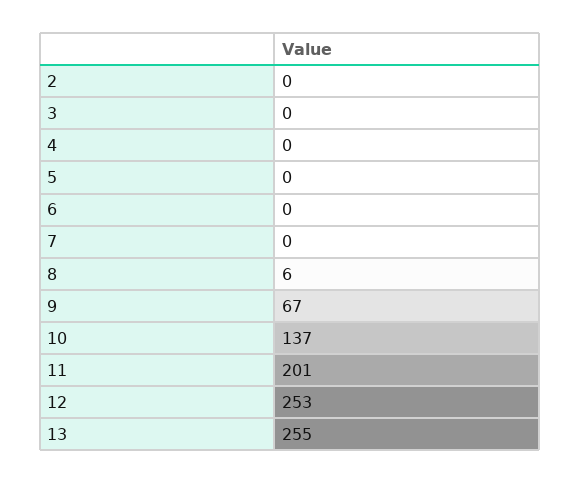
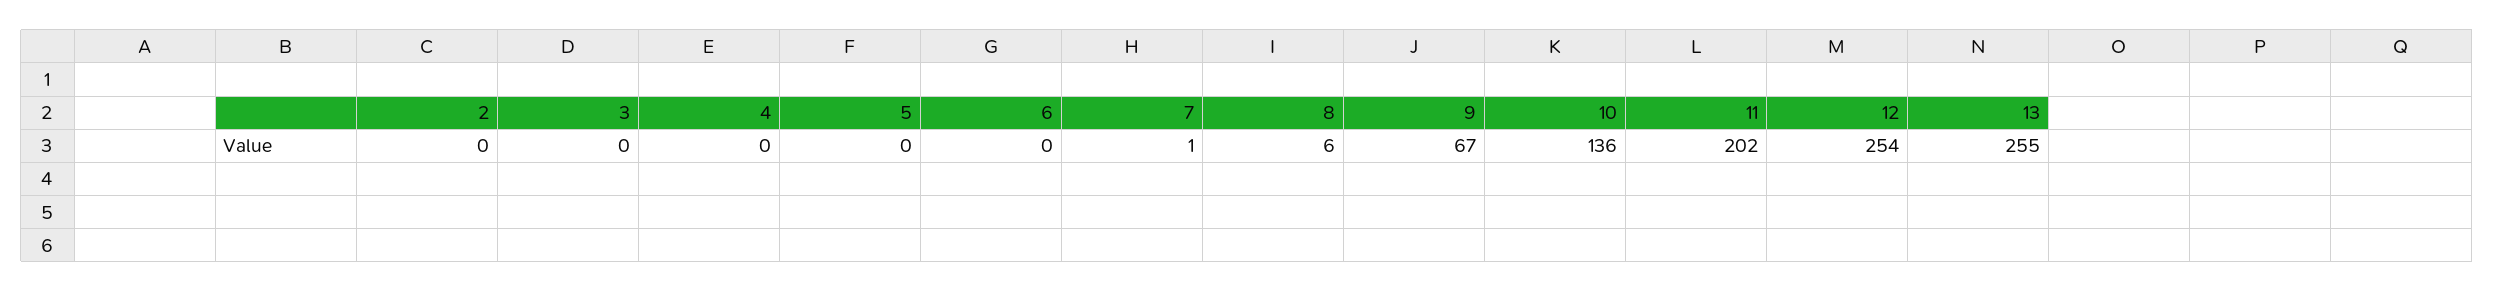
7: 0 -> 1
10: 137 -> 136
11: 201 -> 202
12: 253 -> 254

